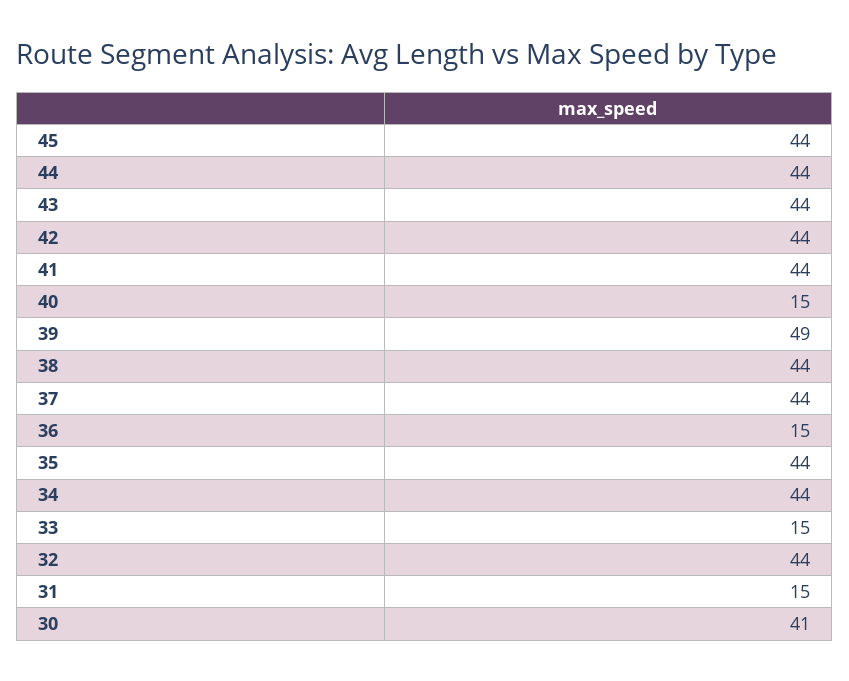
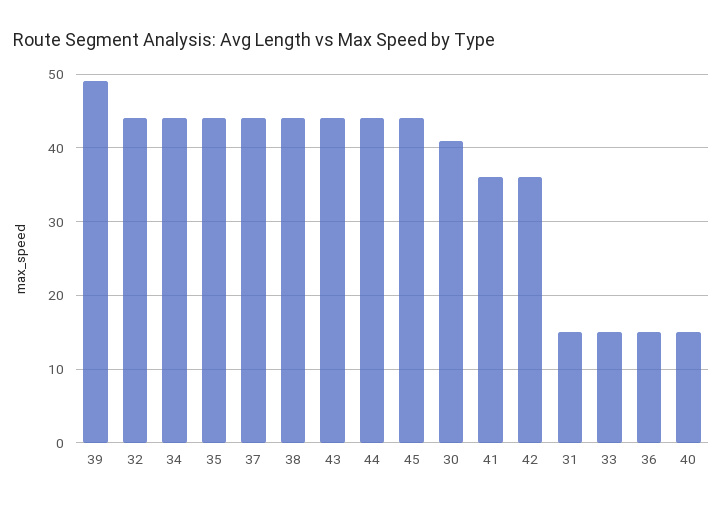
42: 44 -> 36
41: 44 -> 36

